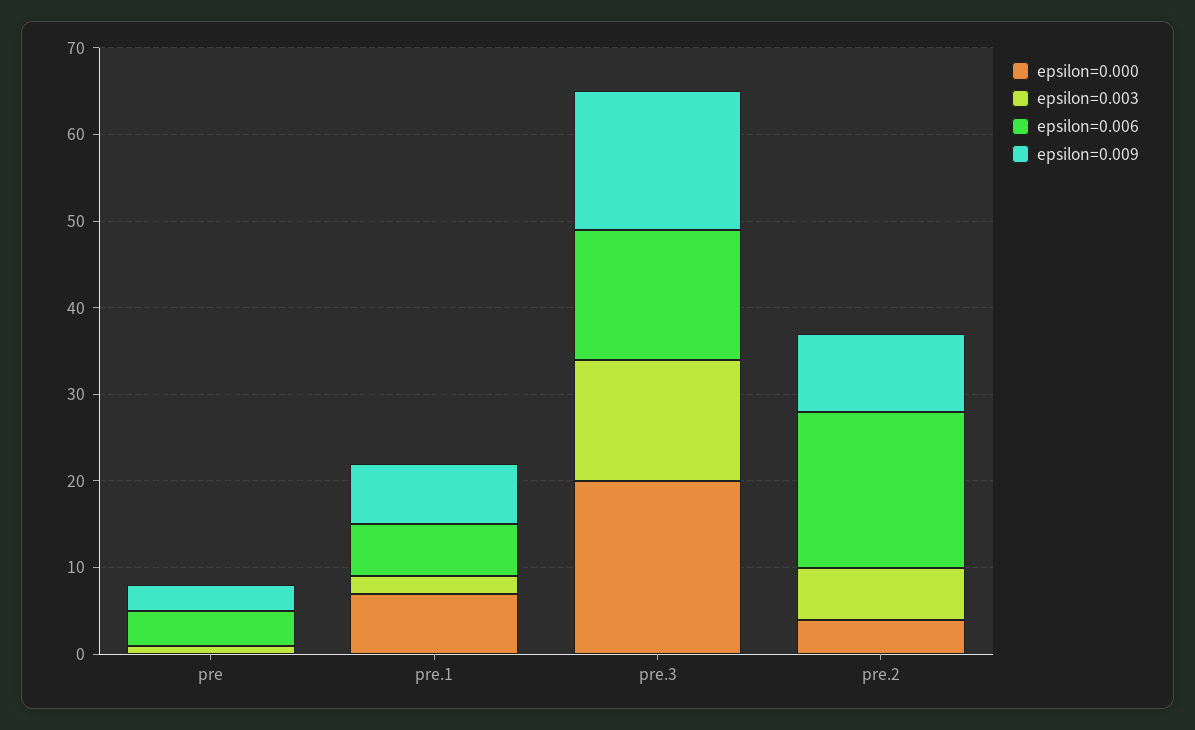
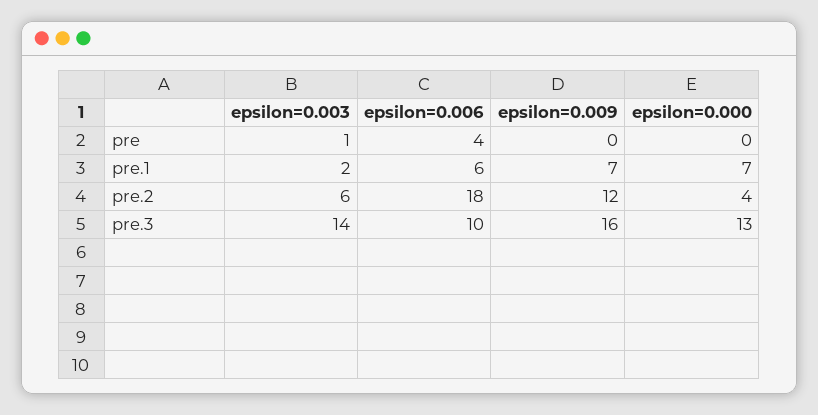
epsilon=0.009, pre: 3 -> 0
epsilon=0.000, pre.3: 20 -> 13
epsilon=0.006, pre.3: 15 -> 10
epsilon=0.009, pre.2: 9 -> 12

